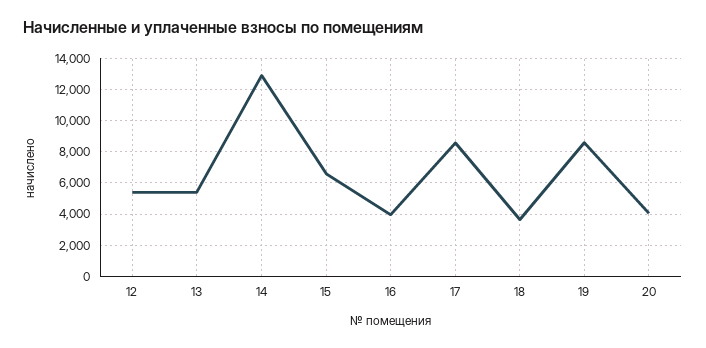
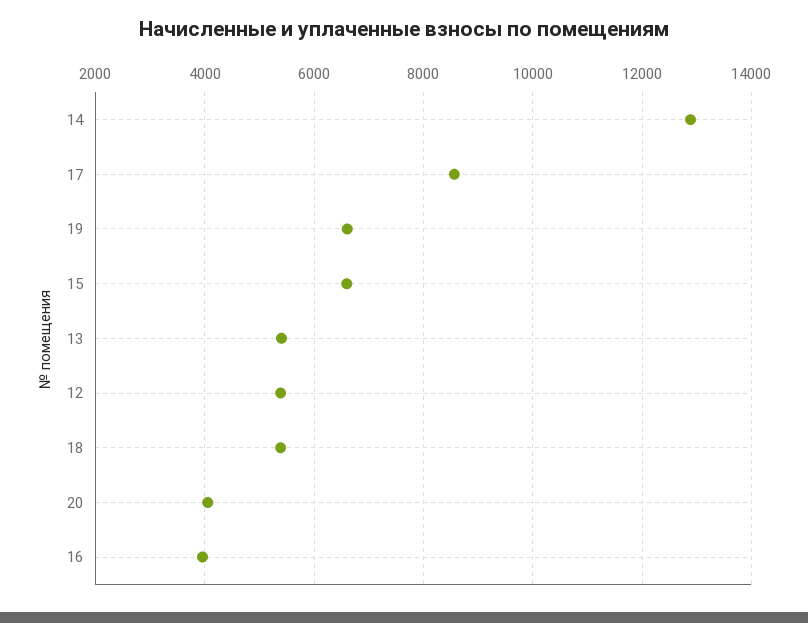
18: 3500 -> 5400
19: 8500 -> 6600

